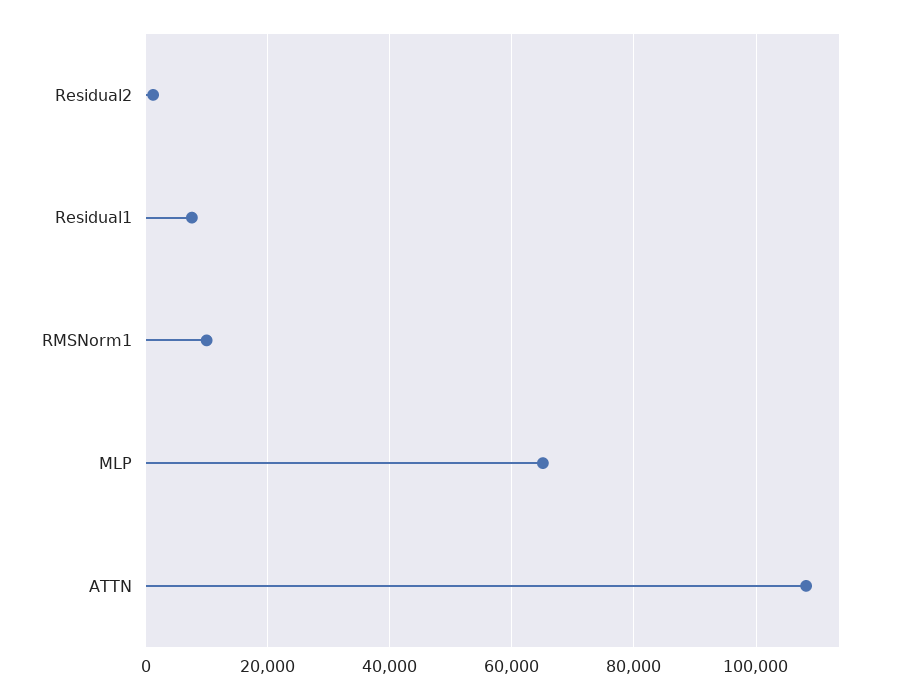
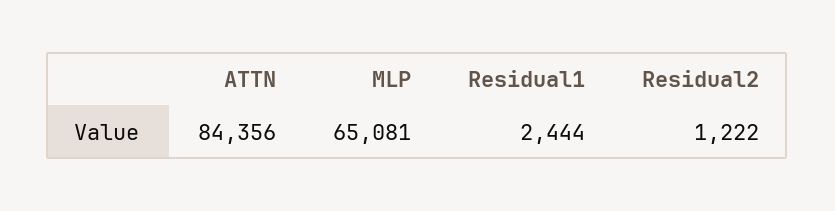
Residual1: 8000 -> 2444
RMSNorm1: 10000 -> none
ATTN: 108000 -> 84356

